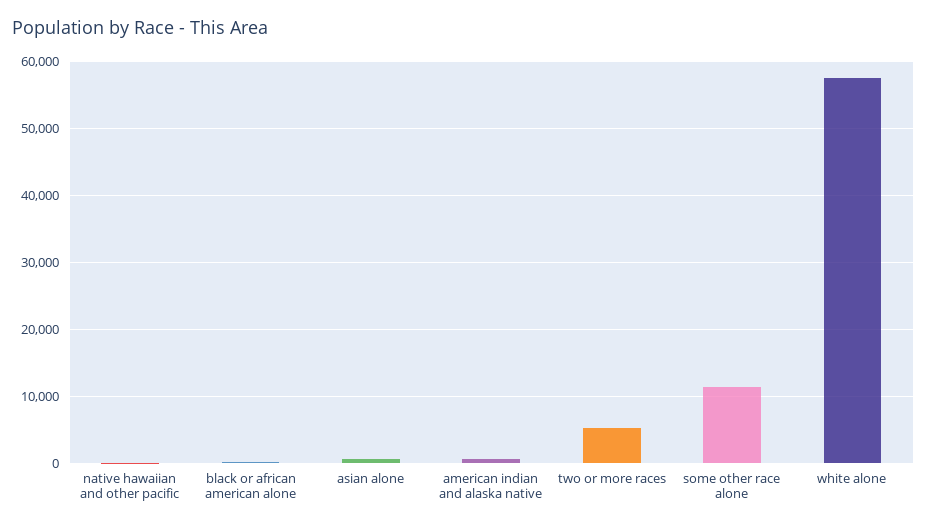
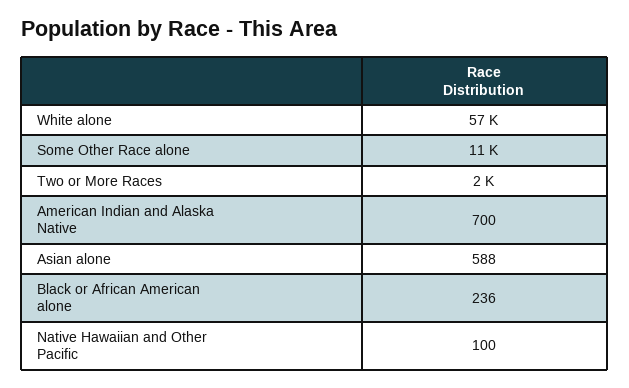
two or more races: 5000 -> 2000

